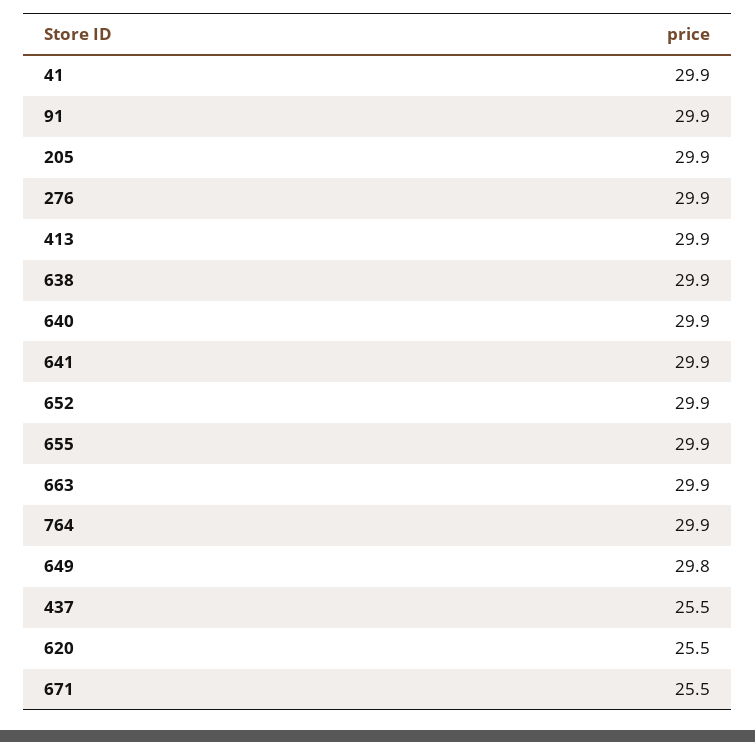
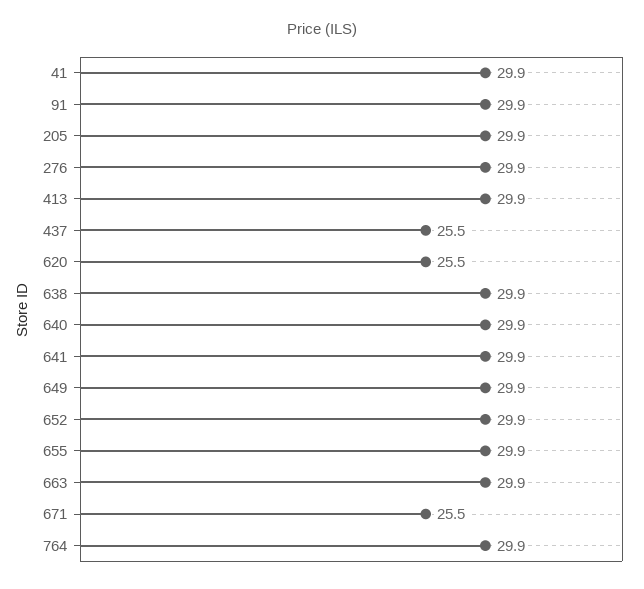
649: 29.8 -> 29.9

